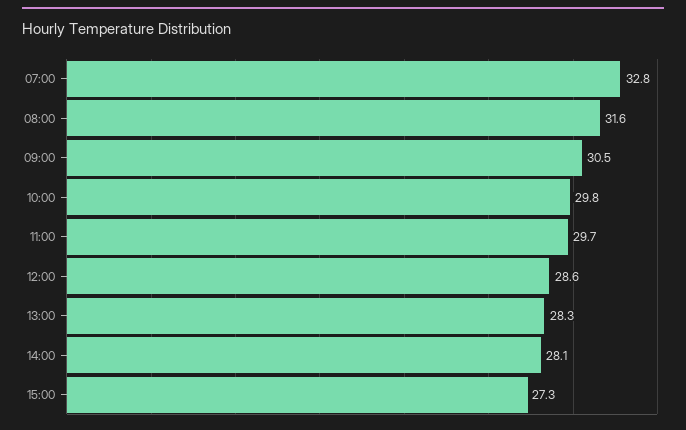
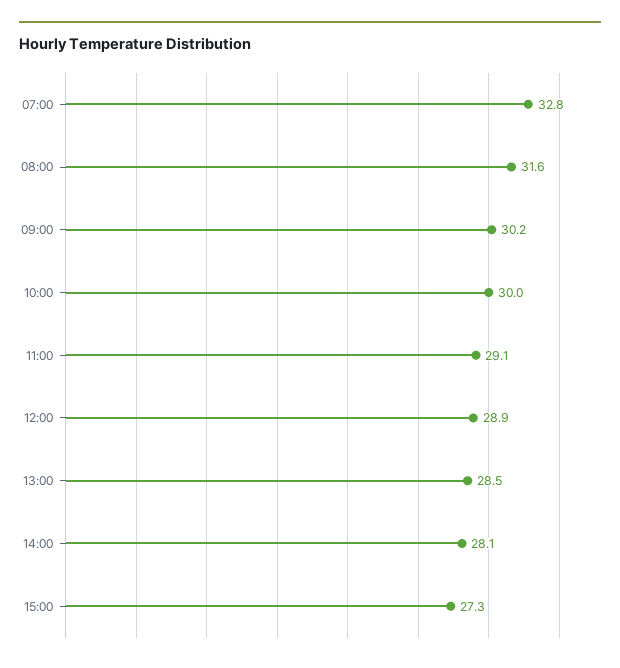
09:00: 30.5 -> 30.2
10:00: 29.8 -> 30
11:00: 29.7 -> 29.1
12:00: 28.6 -> 28.9
13:00: 28.3 -> 28.5

